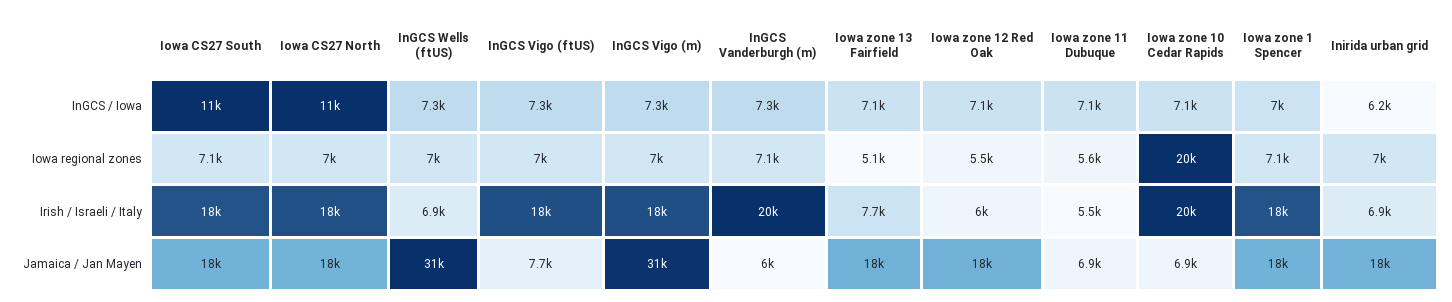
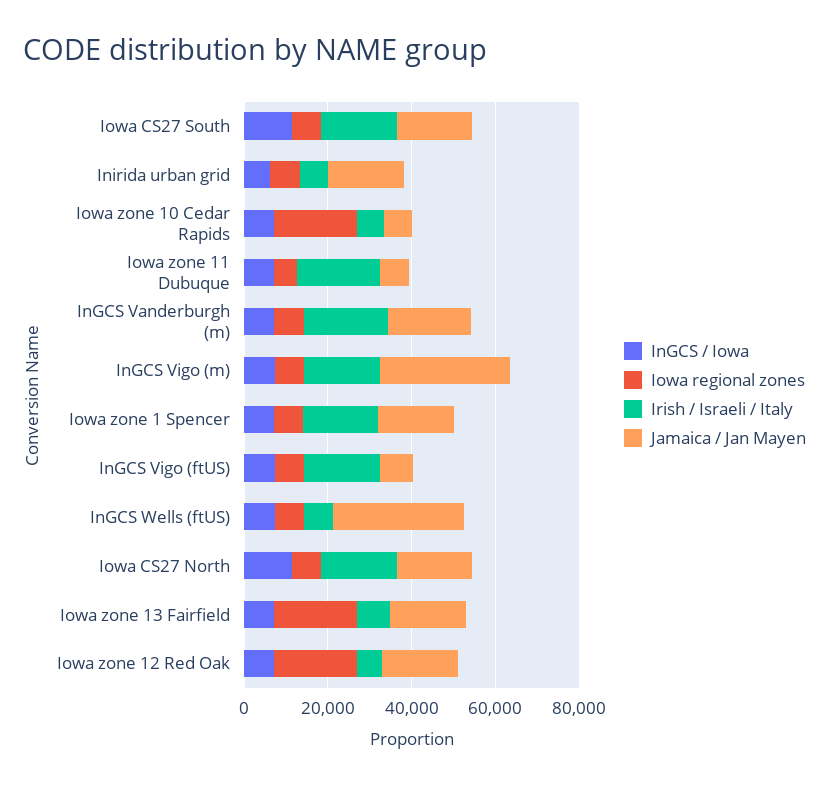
Iowa regional zones, Iowa zone 13 Fairfield: 5100 -> 20000
Iowa regional zones, Iowa zone 12 Red Oak: 5500 -> 20000
Irish / Israeli / Italy, Iowa zone 11 Dubuque: 5500 -> 20000
Irish / Israeli / Italy, Iowa zone 10 Cedar Rapids: 20000 -> 5000
Jamaica / Jan Mayen, InGCS Vanderburgh (m): 6000 -> 20000

